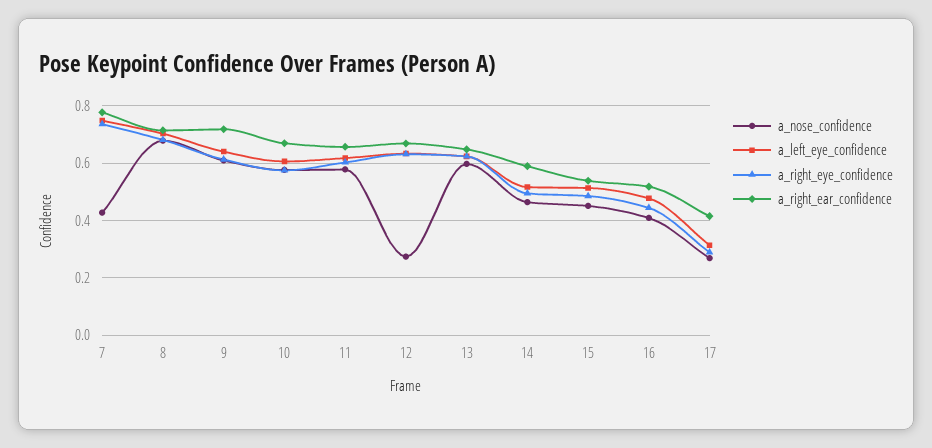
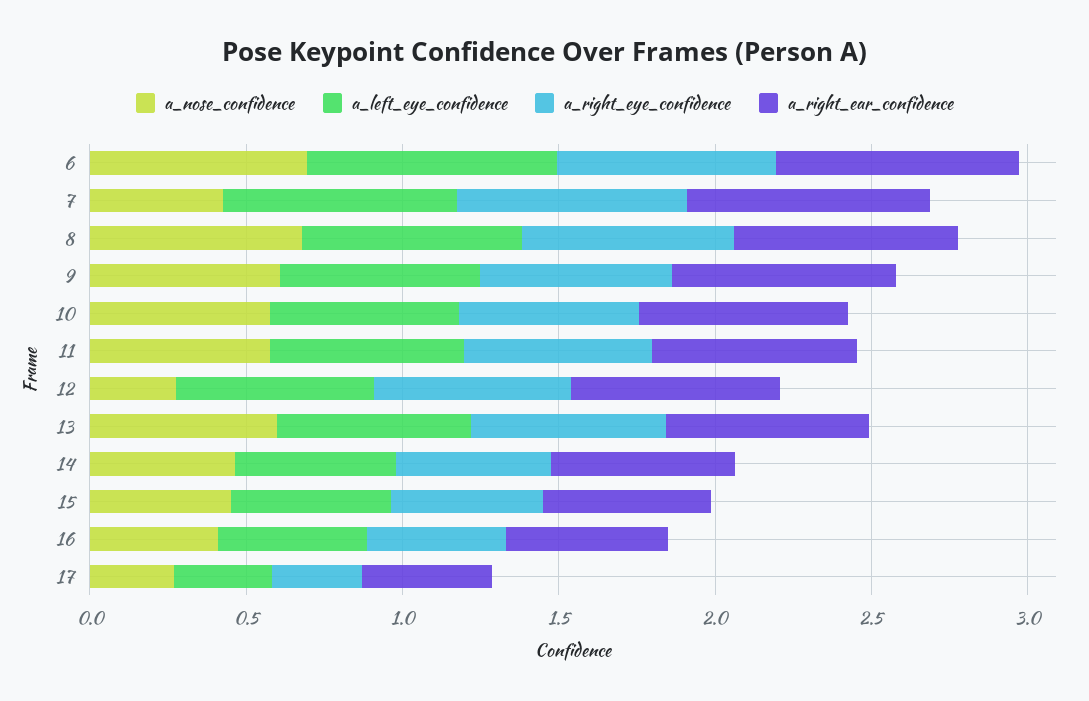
a_nose_confidence, 6: none -> 0.7
a_left_eye_confidence, 6: none -> 0.8
a_right_eye_confidence, 6: none -> 0.7
a_right_ear_confidence, 6: none -> 0.8

